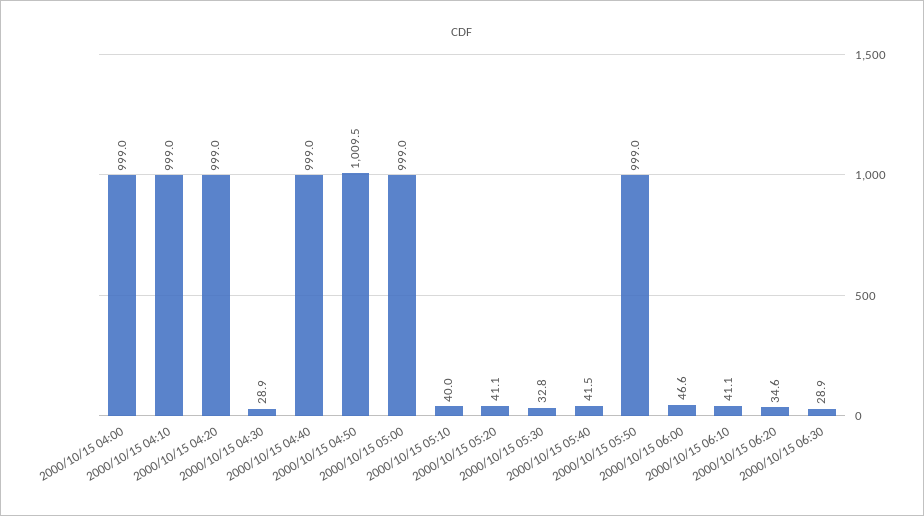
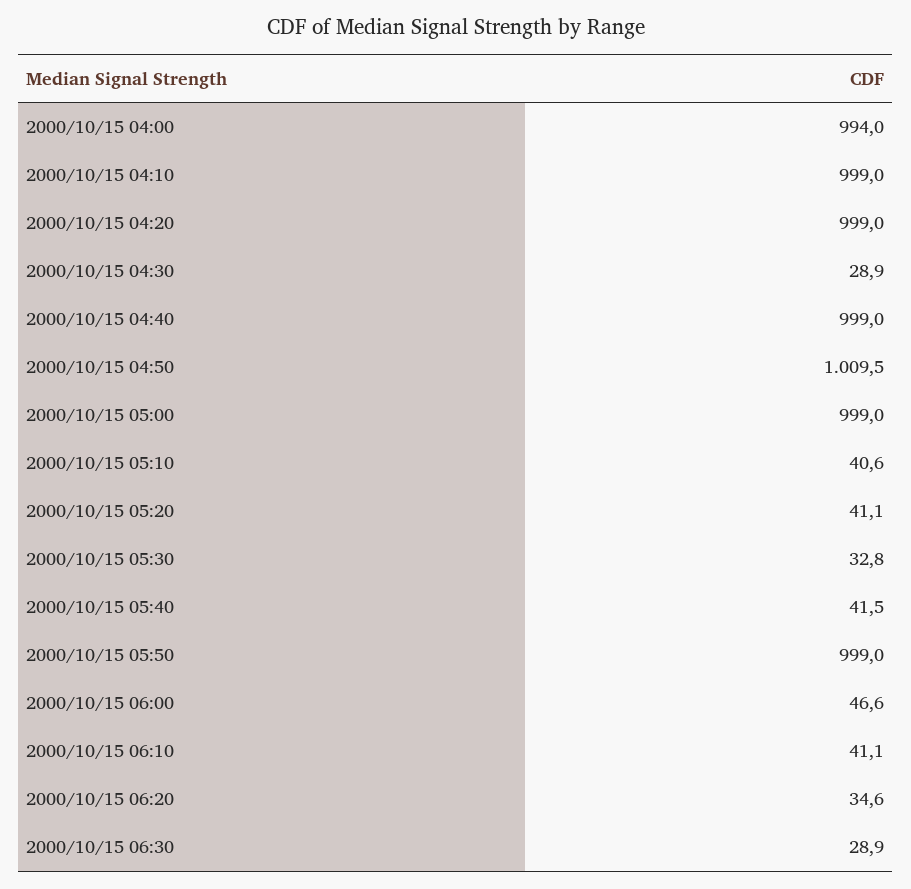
2000/10/15 04:00: 999 -> 994
2000/10/15 05:10: 40 -> 40.6

